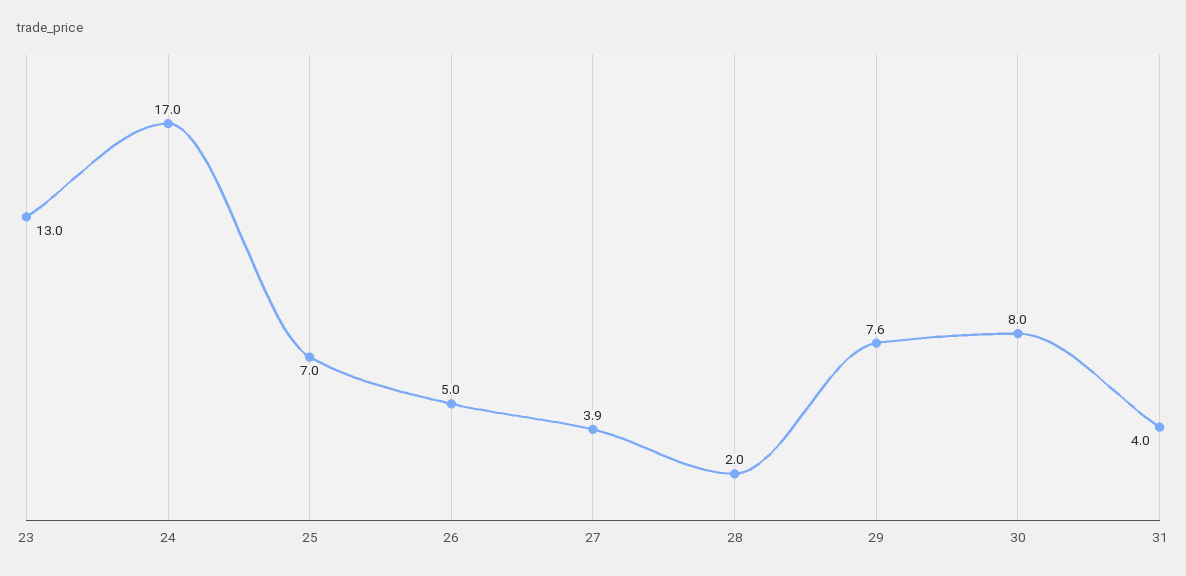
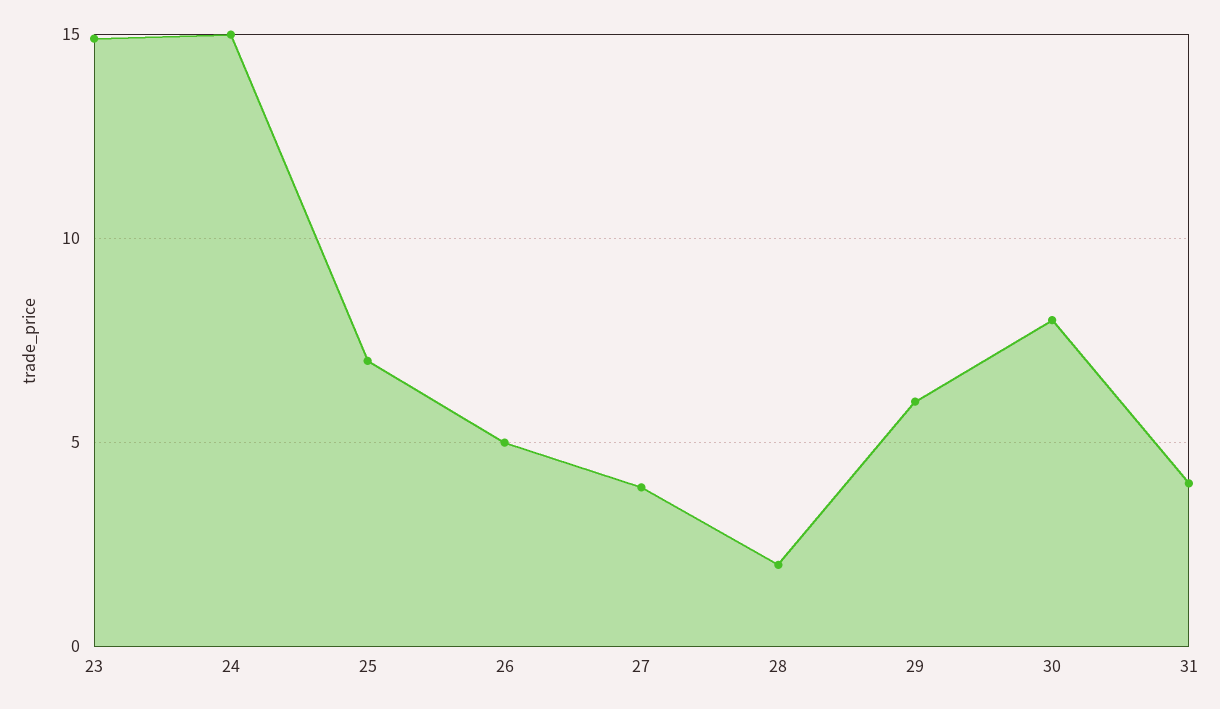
23: 13 -> 15
24: 17 -> 15
29: 7.6 -> 6

